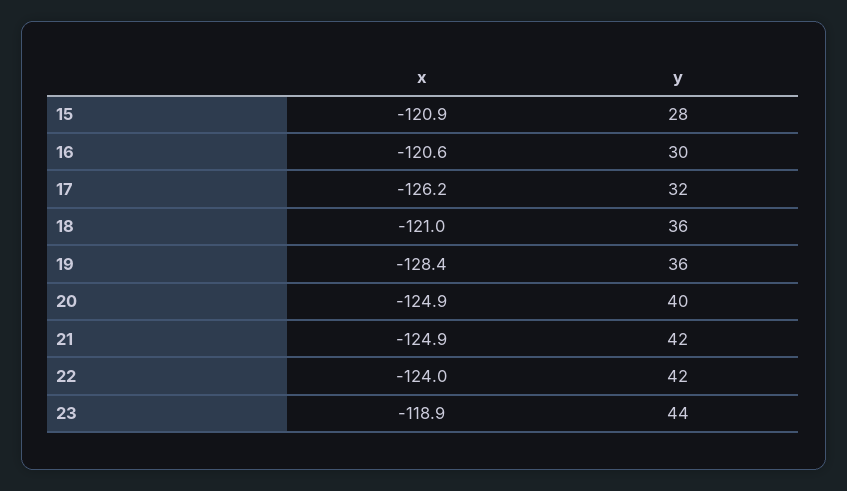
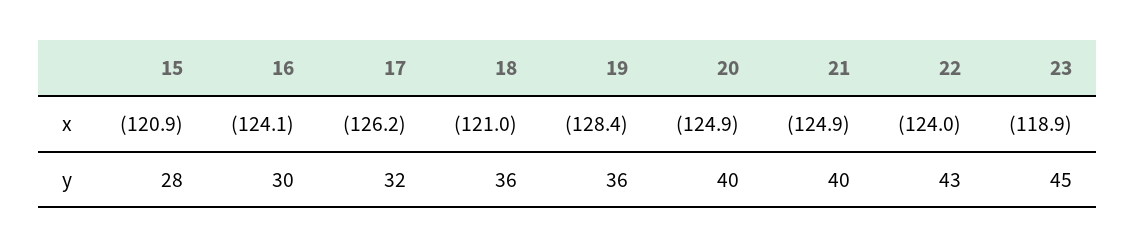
x, 16: -120.6 -> -124.1
y, 21: 42 -> 40
y, 22: 42 -> 43
y, 23: 44 -> 45

